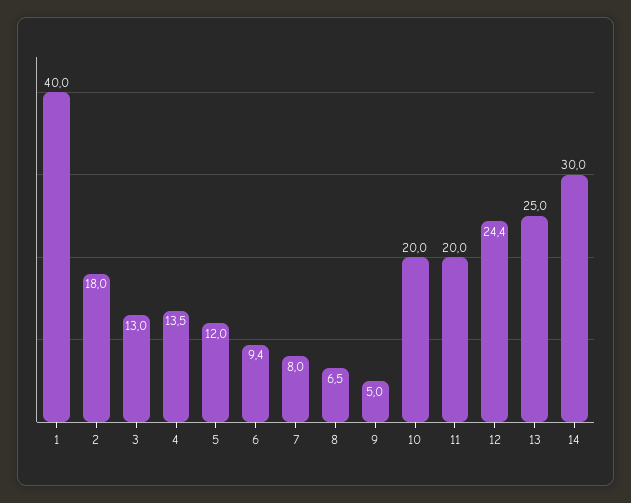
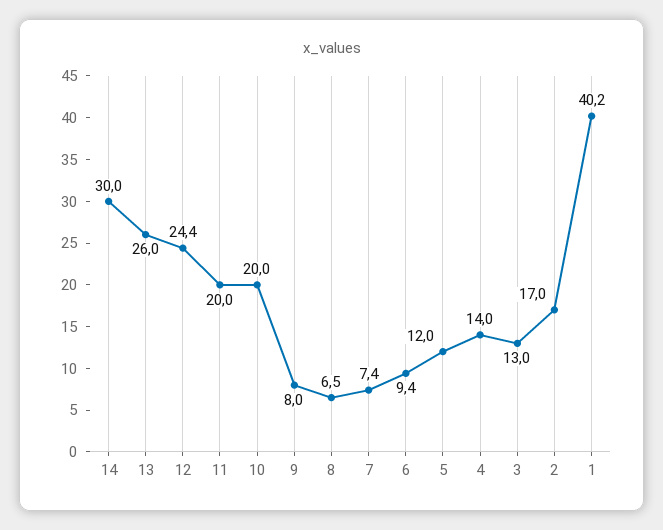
1: 40 -> 40.2
2: 18 -> 17
4: 13.5 -> 14
7: 8 -> 7.4
9: 5 -> 8
13: 25 -> 26

